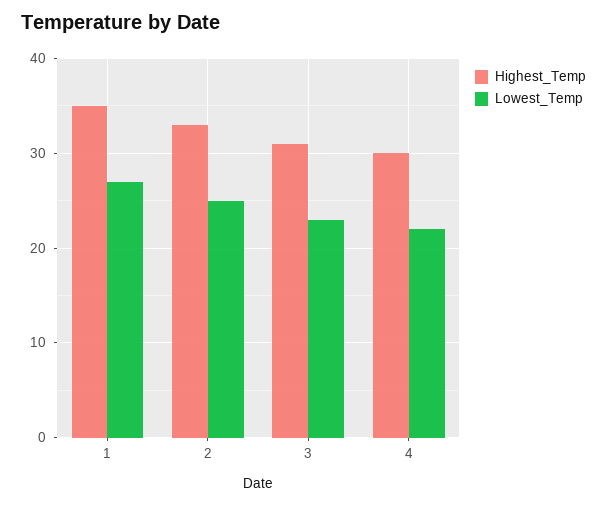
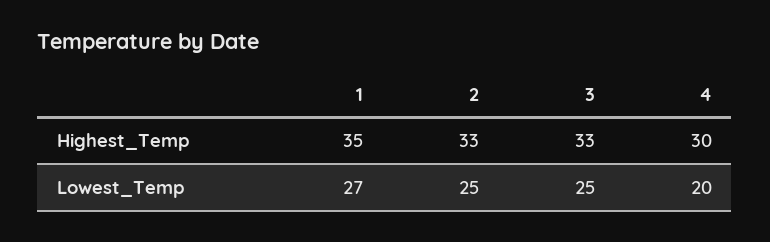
Highest_Temp, 3: 31 -> 33
Lowest_Temp, 3: 23 -> 25
Lowest_Temp, 4: 22 -> 20

